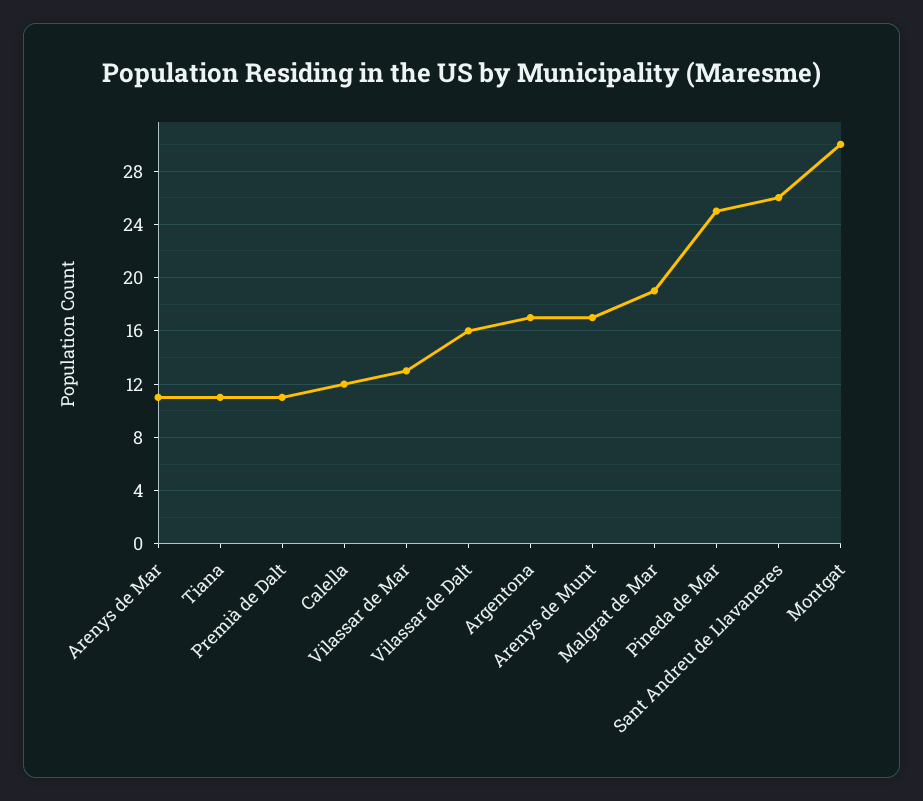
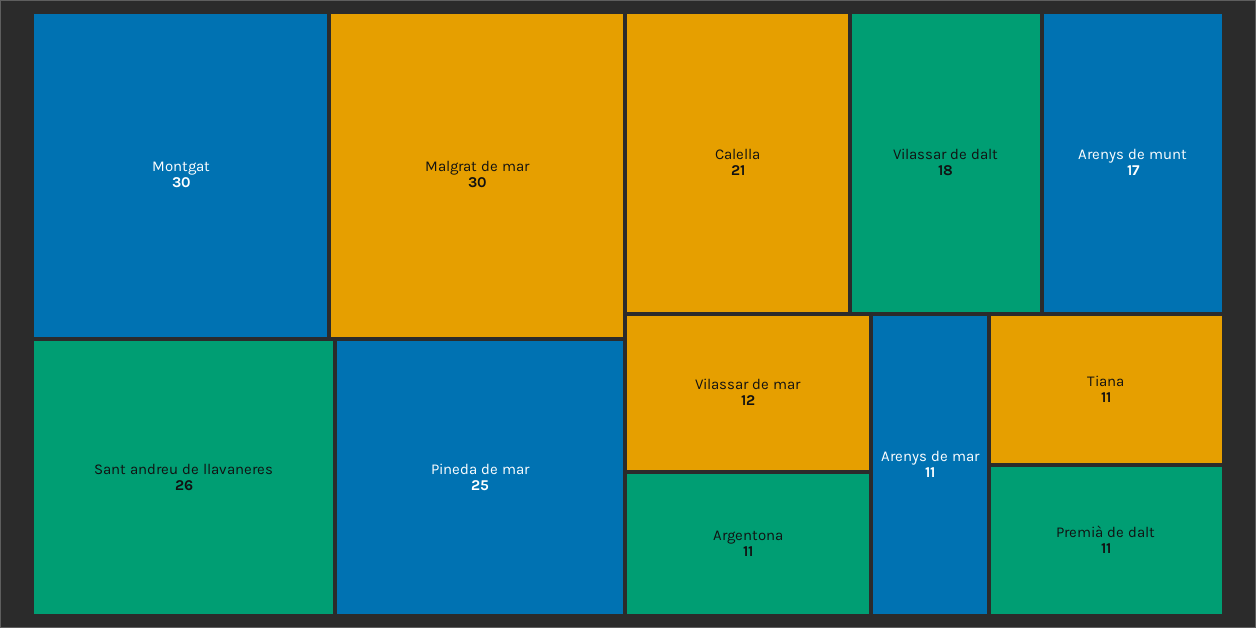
Calella: 12 -> 21
Vilassar de Mar: 13 -> 12
Vilassar de Dalt: 16 -> 18
Argentona: 17 -> 11
Malgrat de Mar: 19 -> 30

